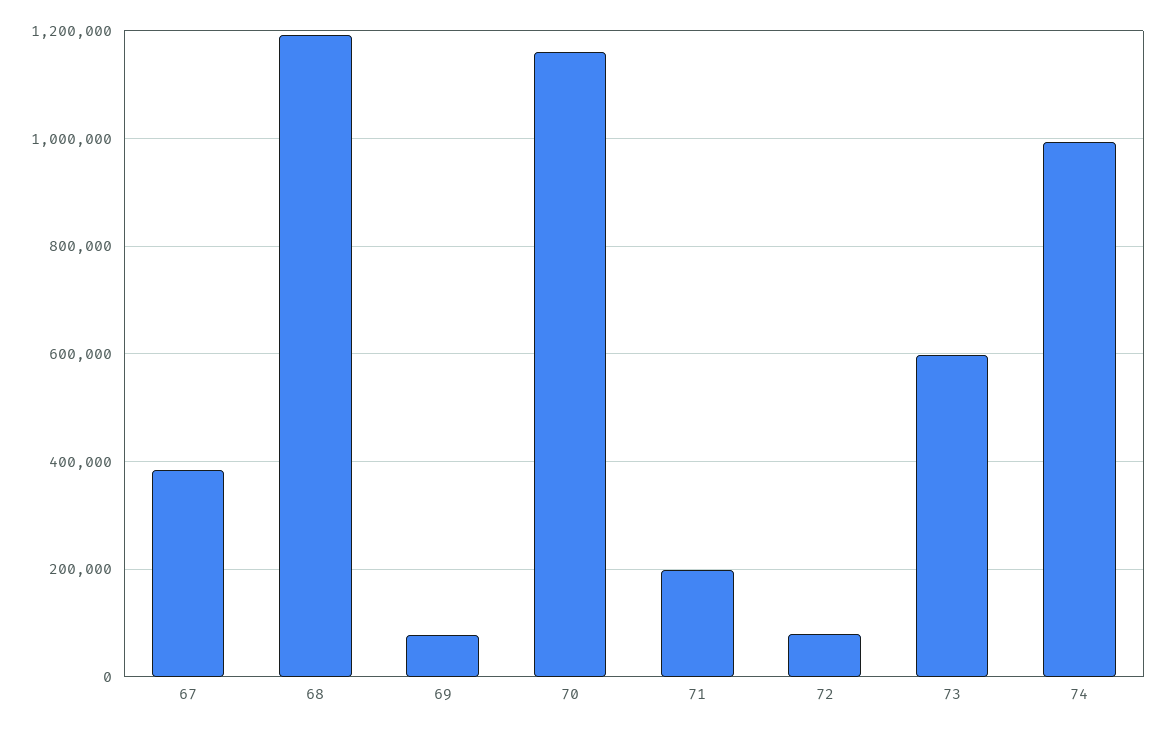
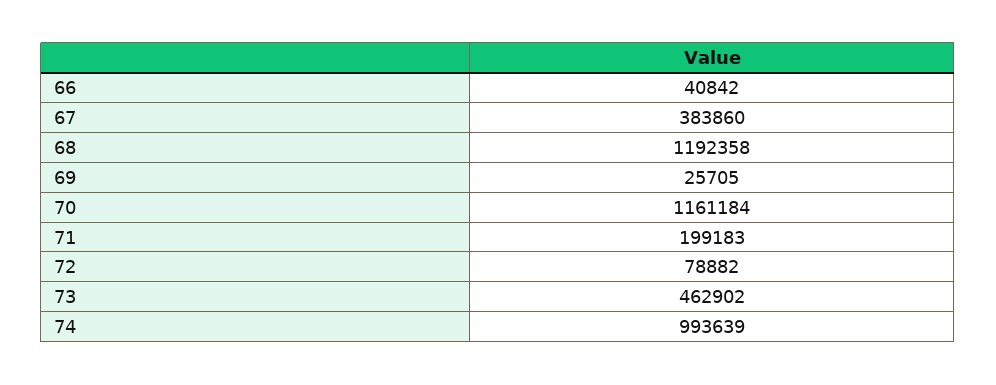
69: 80000 -> 25705
73: 600000 -> 462902
66: none -> 40842

